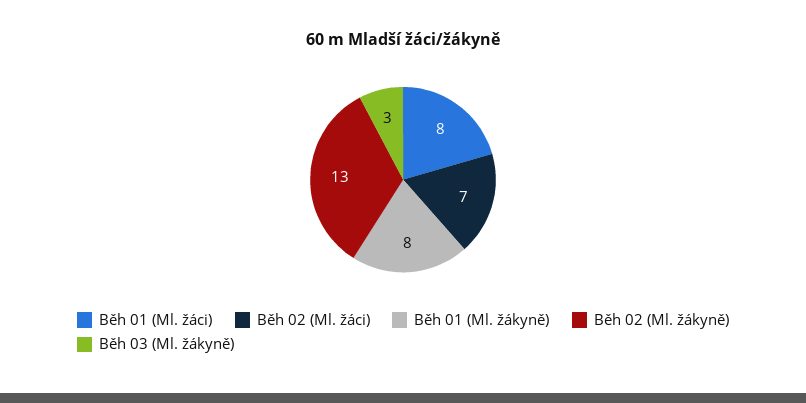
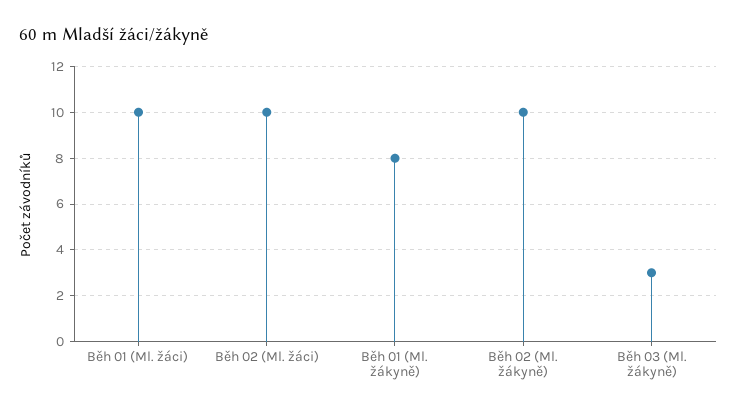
Běh 01 (Ml. žáci): 8 -> 10
Běh 02 (Ml. žáci): 7 -> 10
Běh 02 (Ml. žákyně): 13 -> 10

